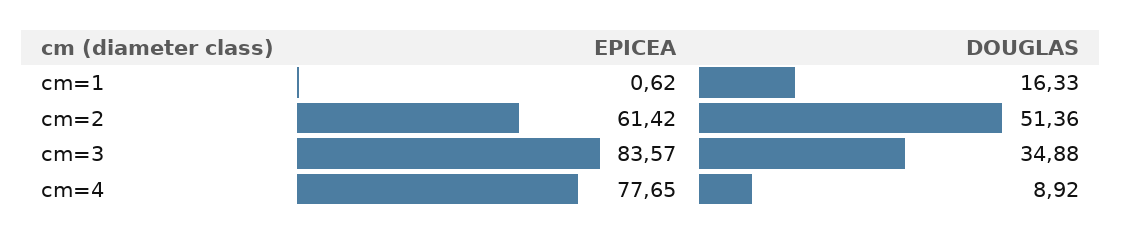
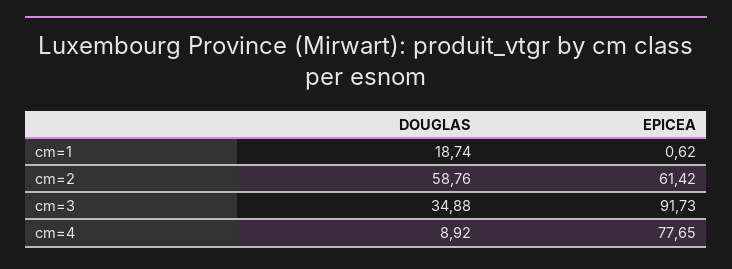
DOUGLAS, cm=1: 16.33 -> 18.74
DOUGLAS, cm=2: 51.36 -> 58.76
EPICEA, cm=3: 83.57 -> 91.73

